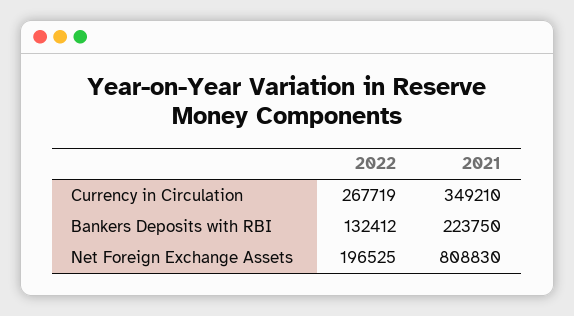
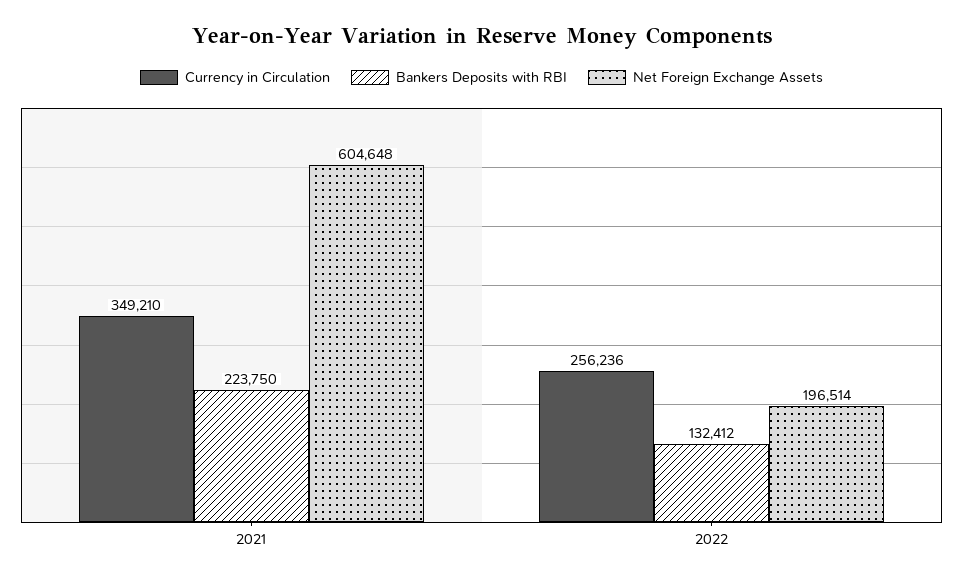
Currency in Circulation, 2022: 267719 -> 256236
Net Foreign Exchange Assets, 2022: 196525 -> 196514
Net Foreign Exchange Assets, 2021: 808830 -> 604648

